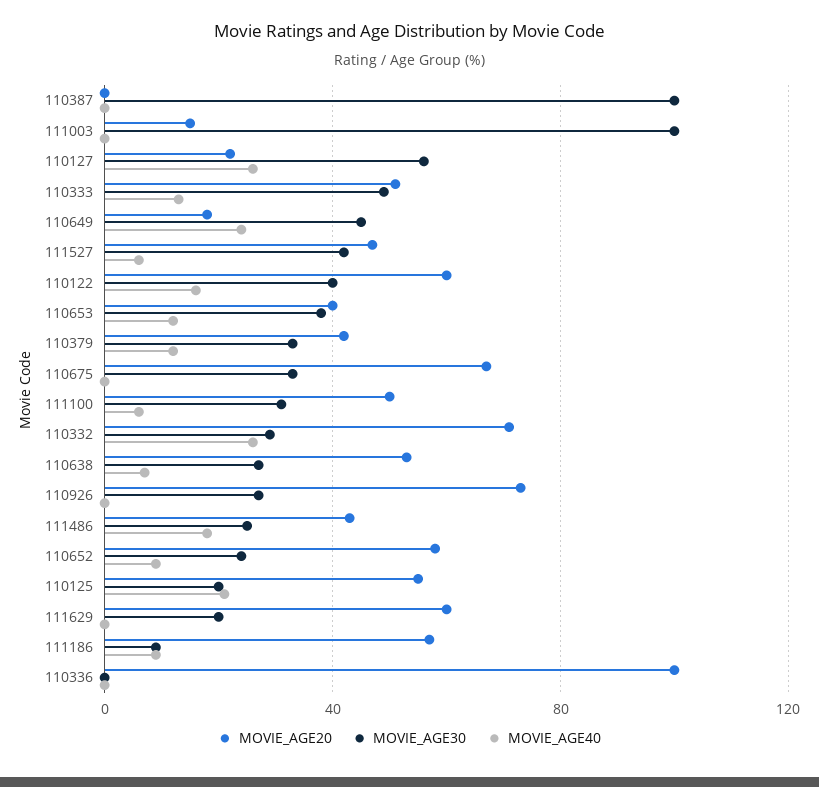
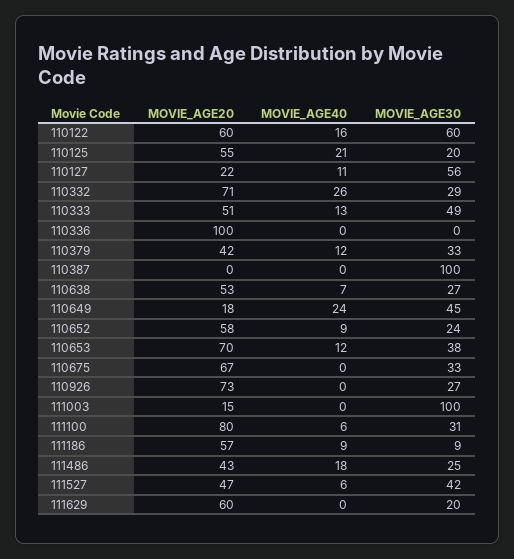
MOVIE_AGE40, 110127: 25 -> 11
MOVIE_AGE30, 110122: 40 -> 60
MOVIE_AGE20, 110653: 40 -> 70
MOVIE_AGE20, 111100: 50 -> 80

